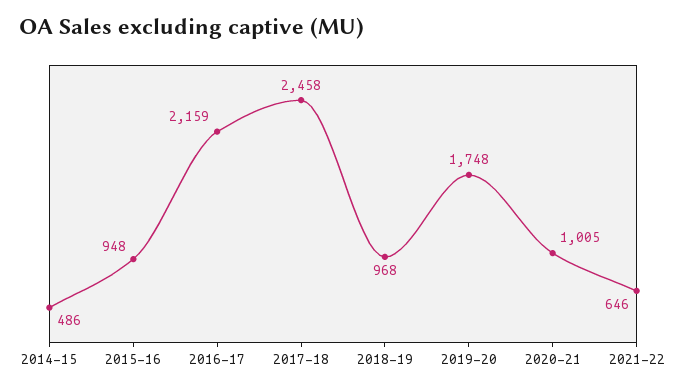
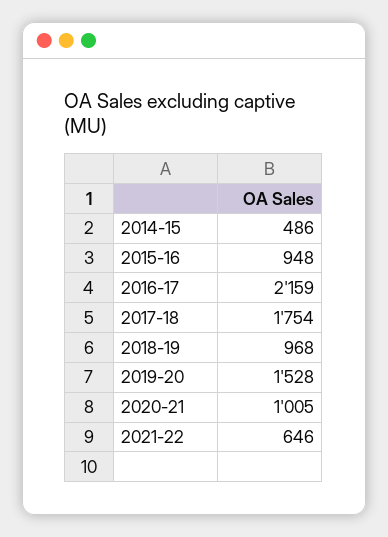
2017-18: 2458 -> 1754
2019-20: 1748 -> 1528

